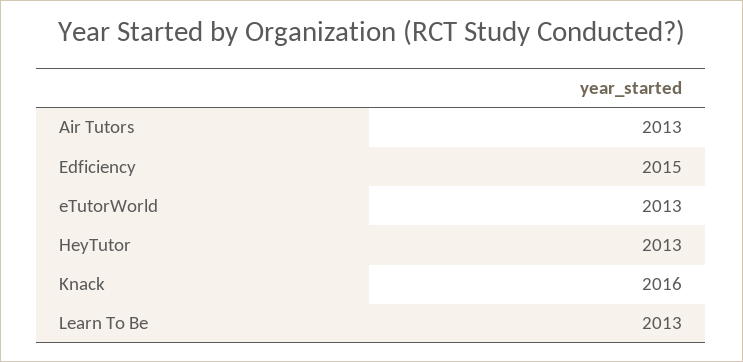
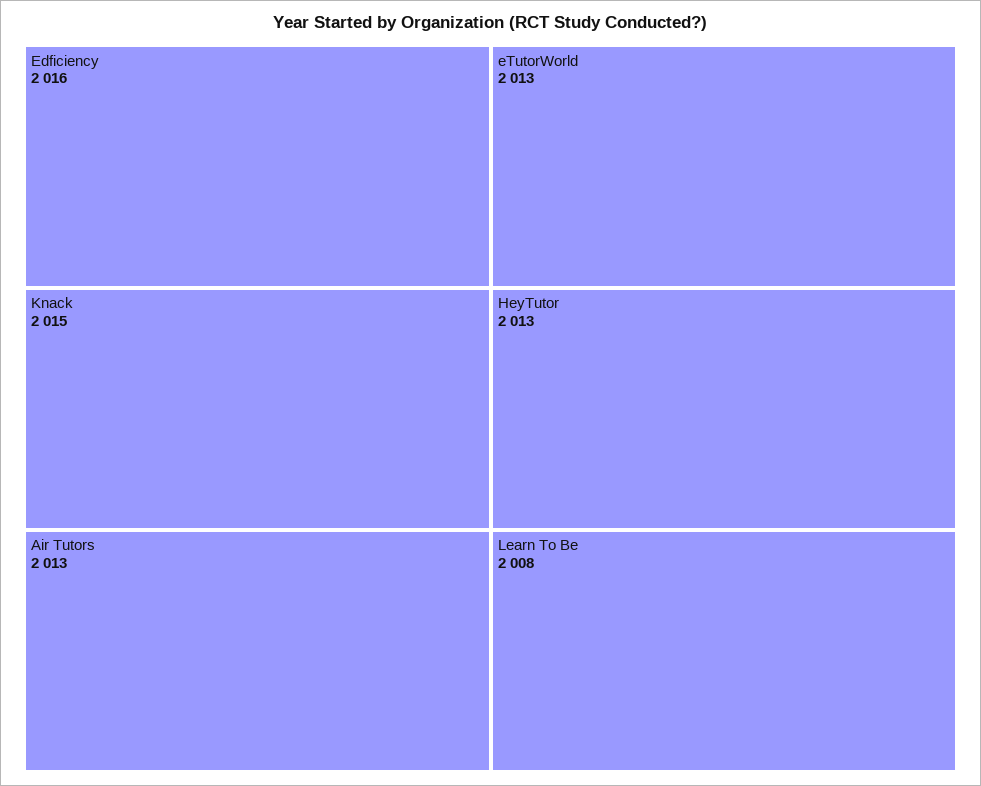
Edficiency: 2015 -> 2016
Knack: 2016 -> 2015
Learn To Be: 2013 -> 2008

